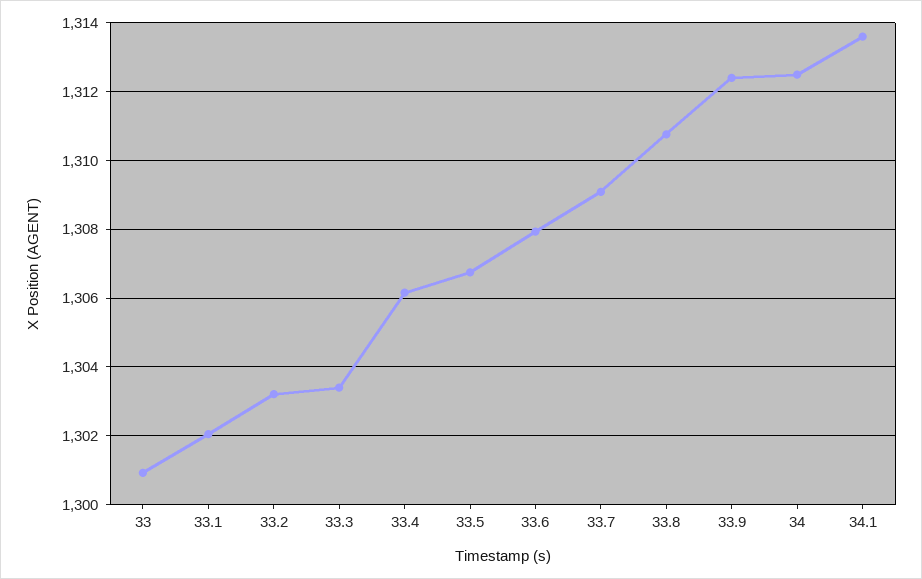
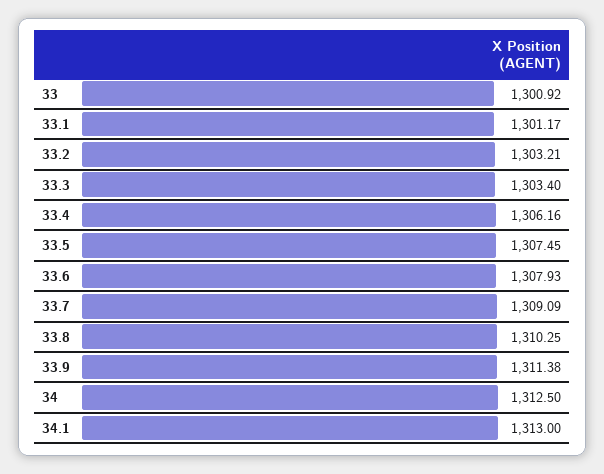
33.1: 1302 -> 1301.17
33.5: 1306.8 -> 1307.45
33.8: 1310.8 -> 1310.25
33.9: 1312.4 -> 1311.38
34.1: 1313.6 -> 1313

